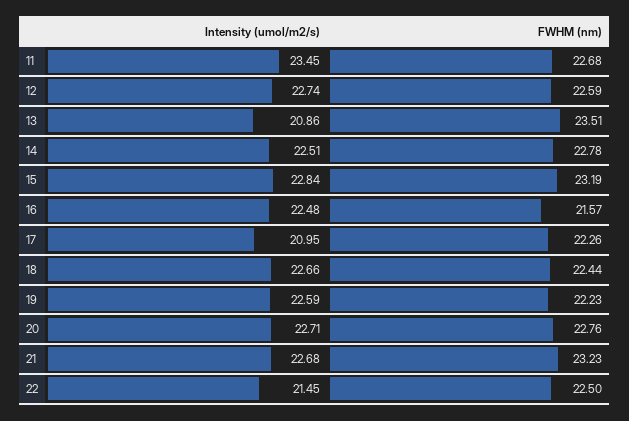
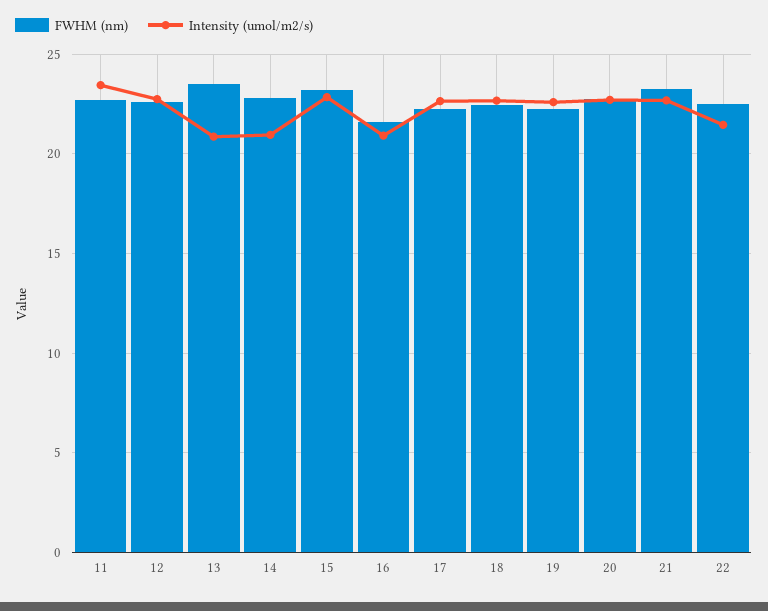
Intensity (umol/m2/s), 14: 22.51 -> 21
Intensity (umol/m2/s), 16: 22.48 -> 21
Intensity (umol/m2/s), 17: 20.95 -> 22.5

